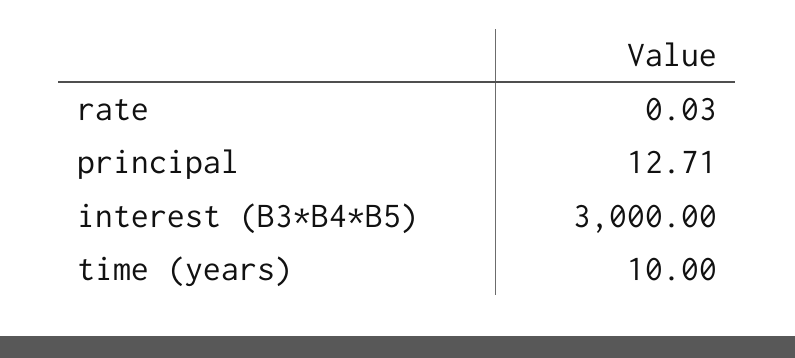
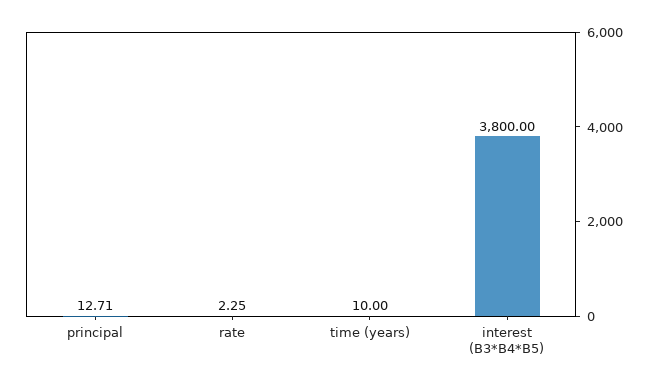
rate: 0.03 -> 2.25
interest (B3*B4*B5): 3000 -> 3800

